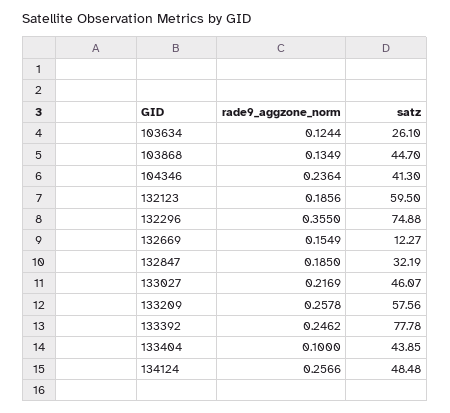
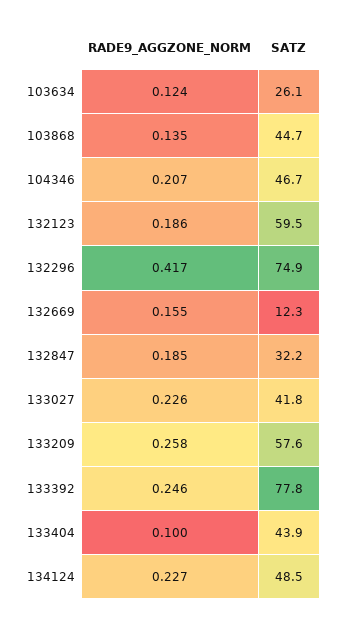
rade9_aggzone_norm, 104346: 0.2364 -> 0.207
satz, 104346: 41.3 -> 46.7
rade9_aggzone_norm, 132296: 0.355 -> 0.417
rade9_aggzone_norm, 133027: 0.2169 -> 0.226
satz, 133027: 46.07 -> 41.8
rade9_aggzone_norm, 134124: 0.2566 -> 0.227

